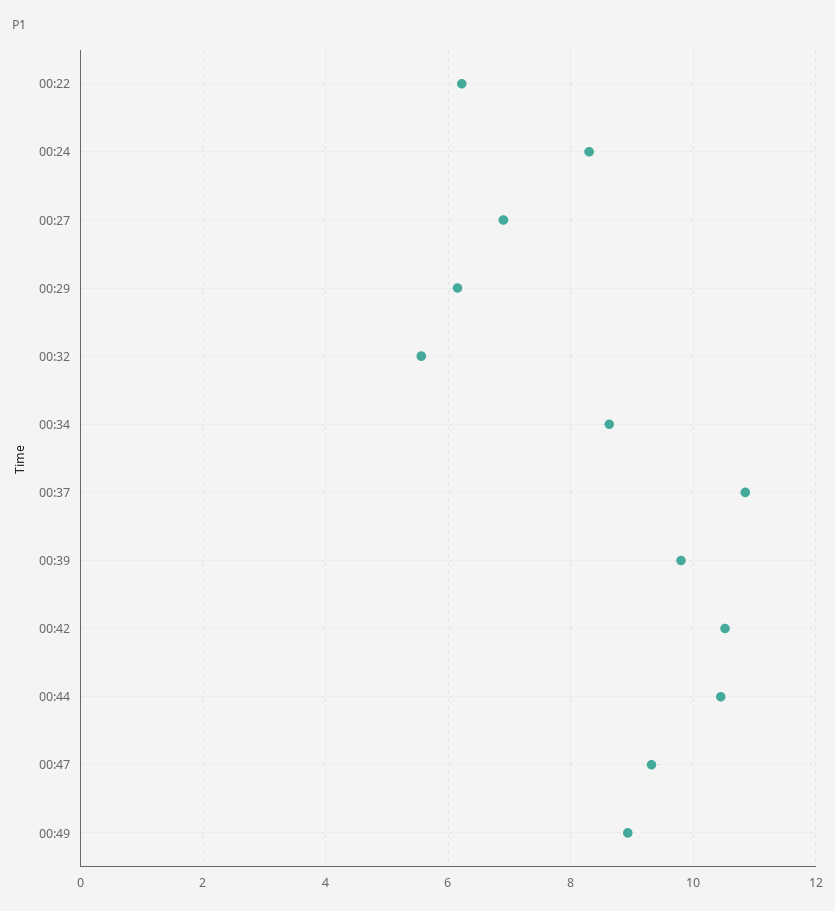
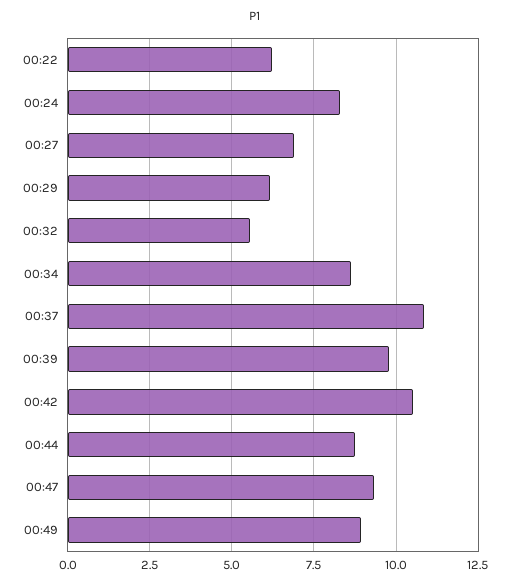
00:44: 10.4 -> 8.75

